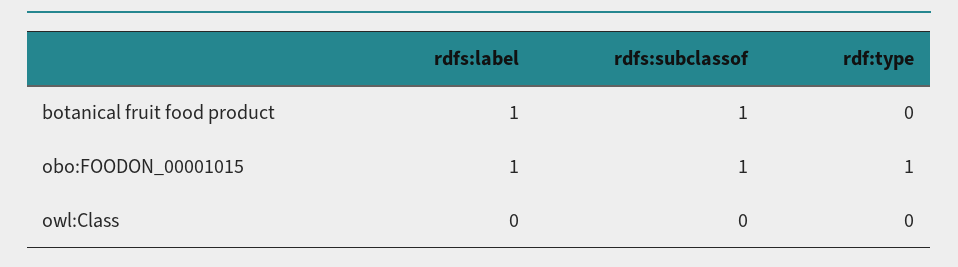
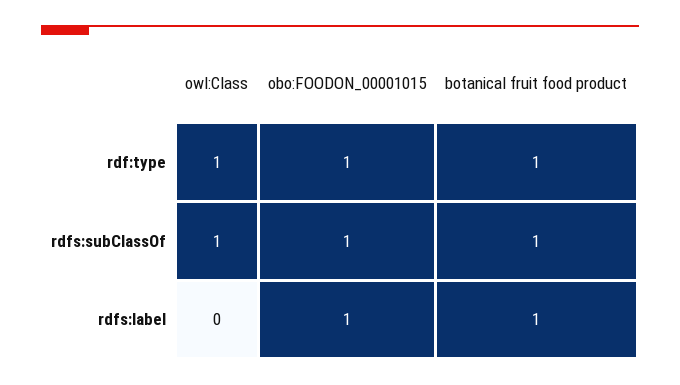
rdf:type, botanical fruit food product: 0 -> 1
rdfs:subclassof, owl:Class: 0 -> 1
rdf:type, owl:Class: 0 -> 1

